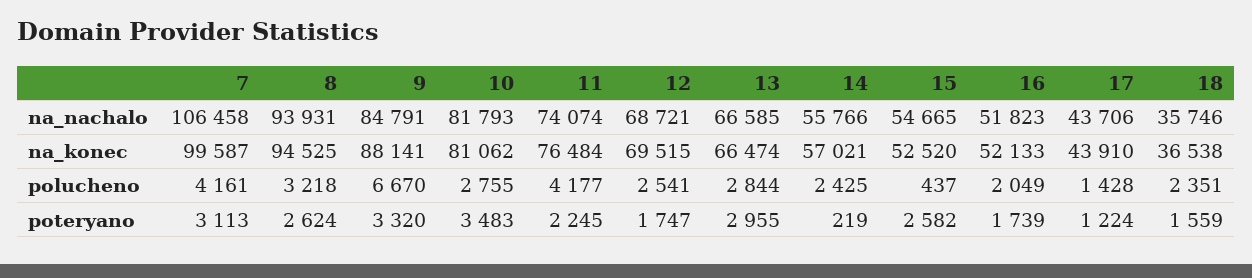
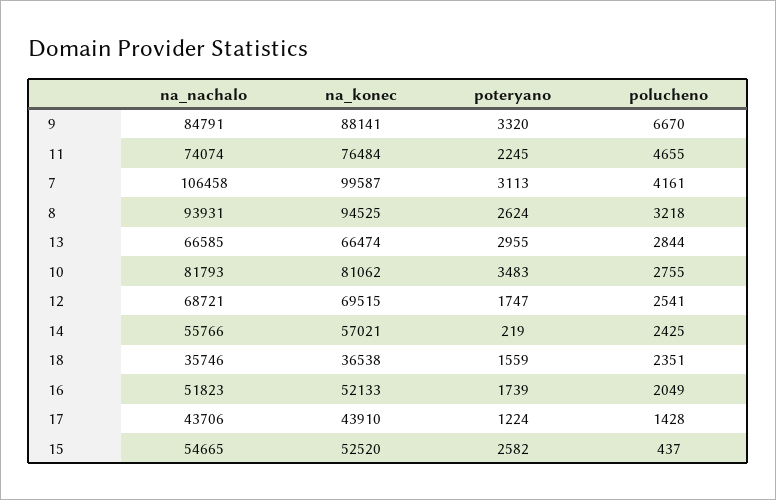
11, polucheno: 4177 -> 4655

